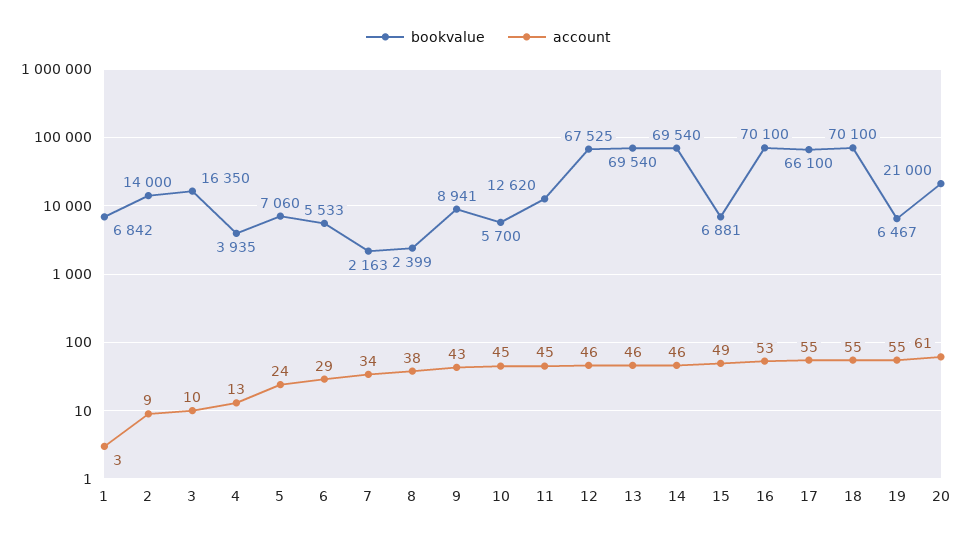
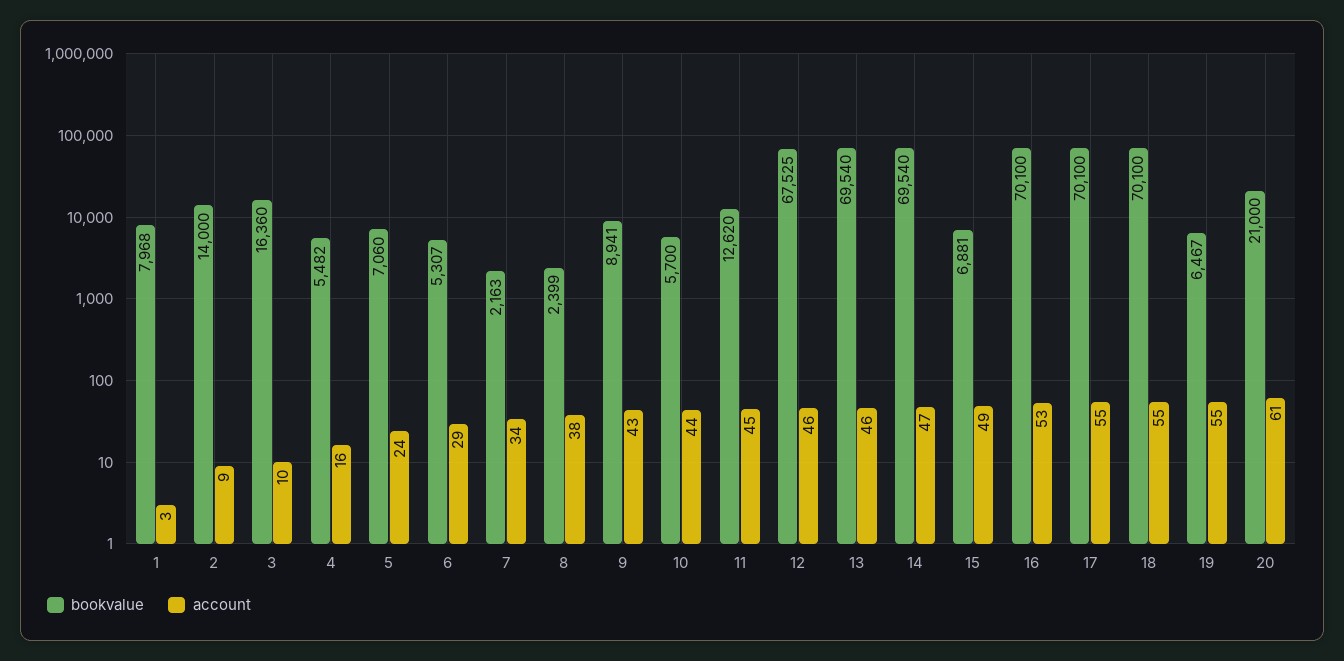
bookvalue, 1: 6842 -> 7968
bookvalue, 3: 16350 -> 16360
bookvalue, 4: 3935 -> 5482
account, 4: 13 -> 16
bookvalue, 6: 5533 -> 5307
account, 10: 45 -> 44
account, 14: 46 -> 47
bookvalue, 17: 66100 -> 70100

